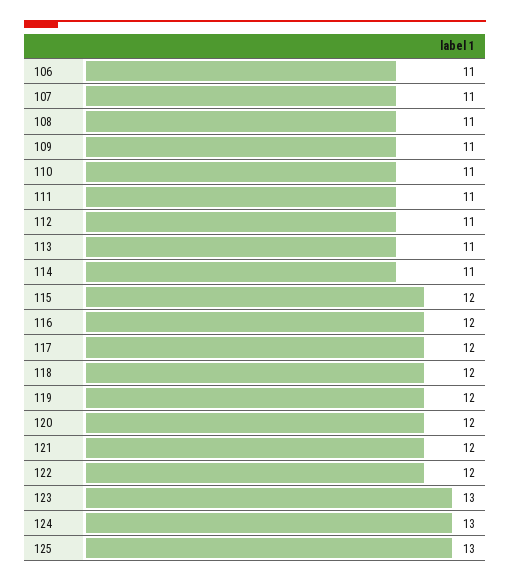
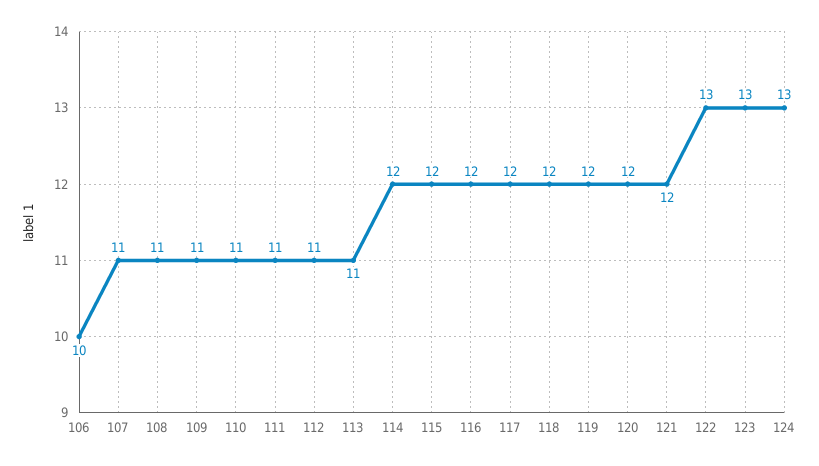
106: 11 -> 10
114: 11 -> 12
122: 12 -> 13
125: 13 -> none

